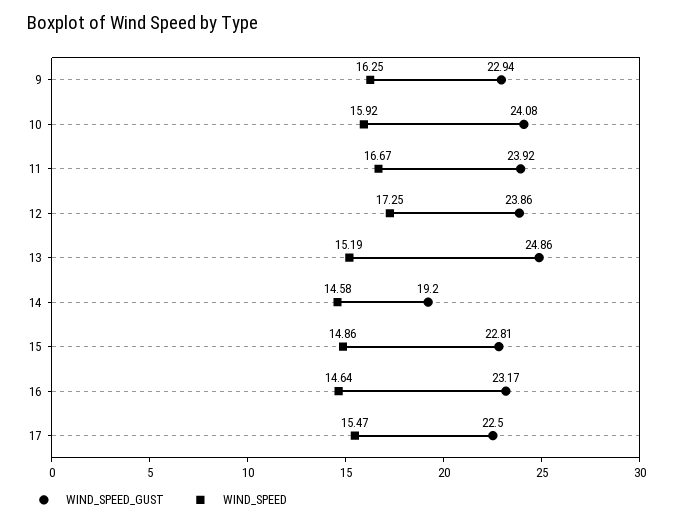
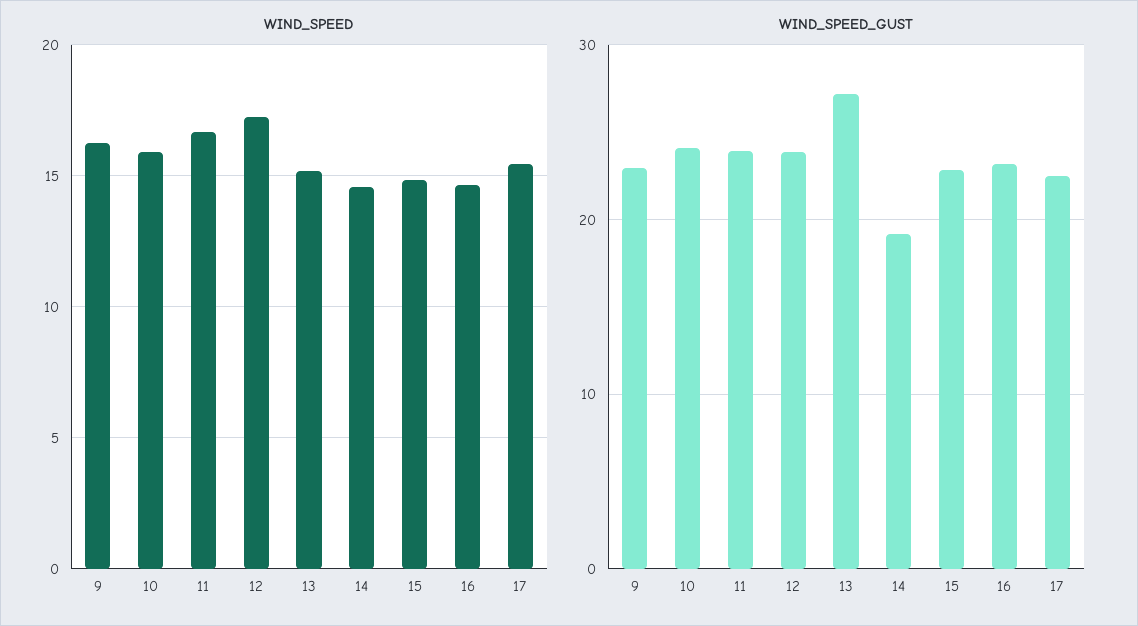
WIND_SPEED_GUST, 13: 24.86 -> 27

